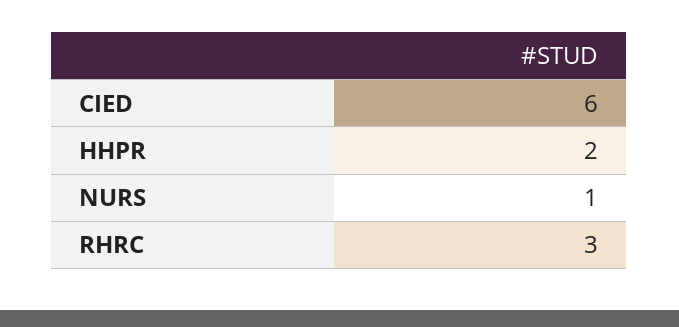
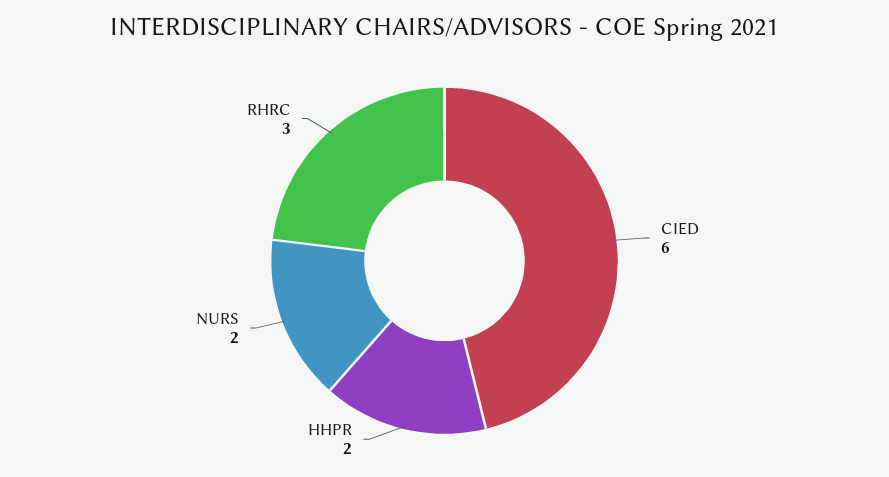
NURS: 1 -> 2

